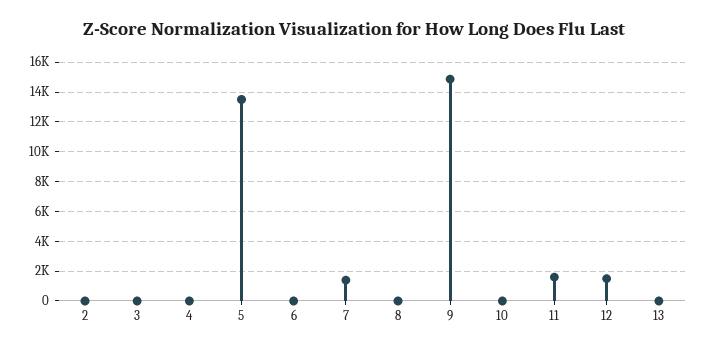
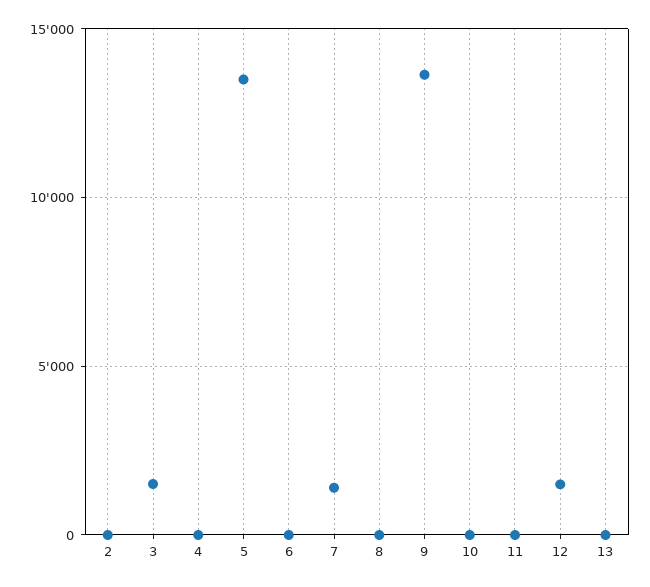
3: 0 -> 1500
9: 15000 -> 13500
11: 1500 -> 0

